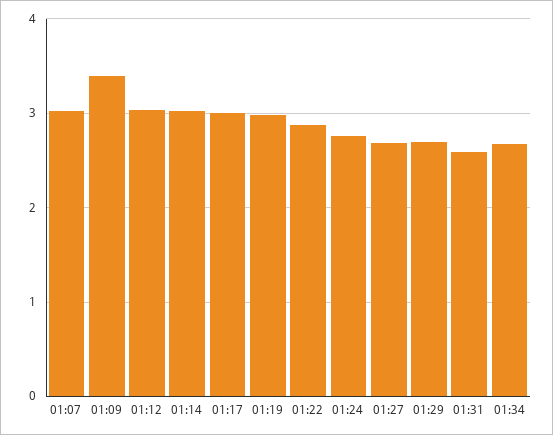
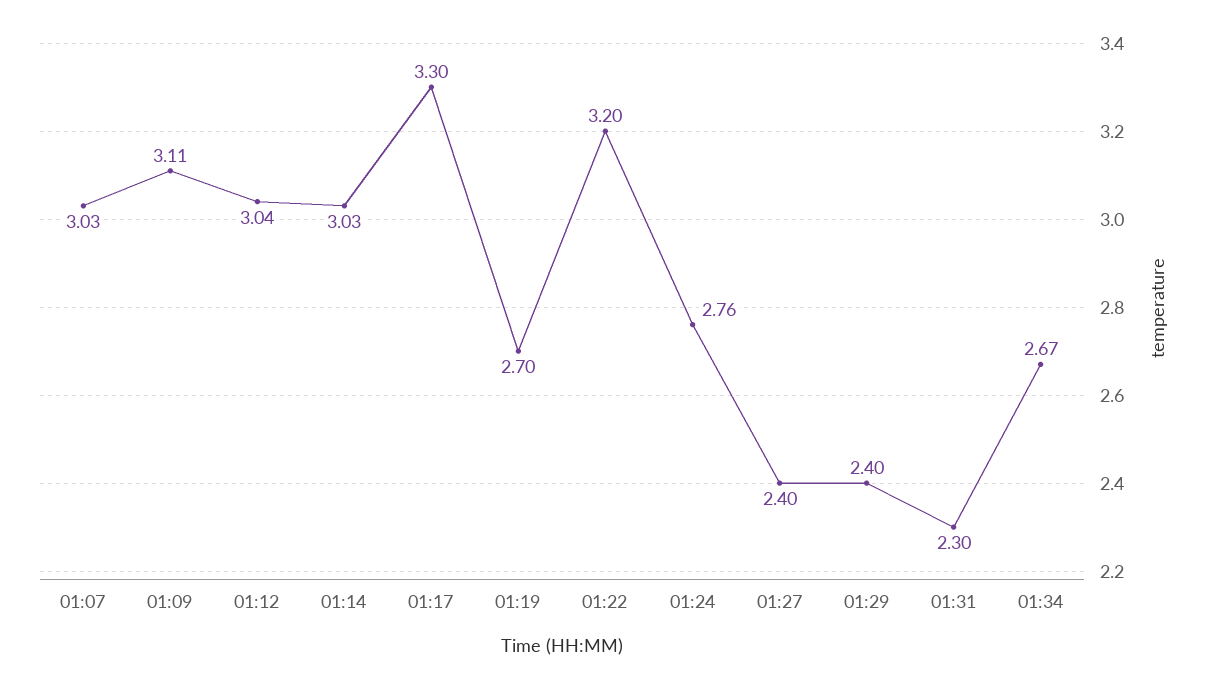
01:09: 3.4 -> 3.11
01:17: 3 -> 3.3
01:19: 3 -> 2.7
01:22: 2.9 -> 3.2
01:27: 2.7 -> 2.4
01:29: 2.7 -> 2.4
01:31: 2.6 -> 2.3

